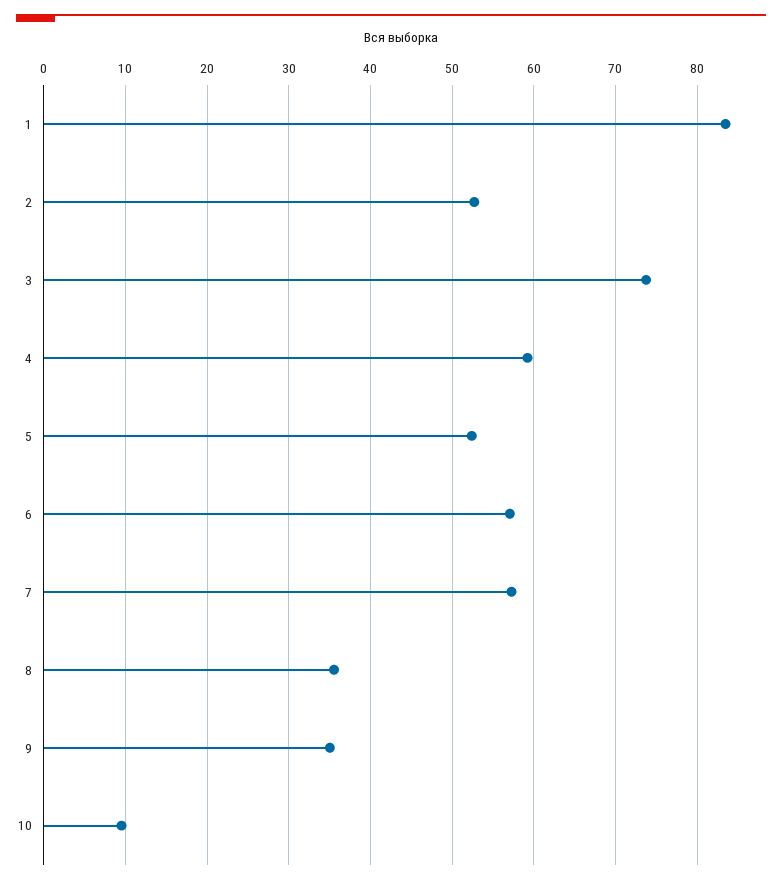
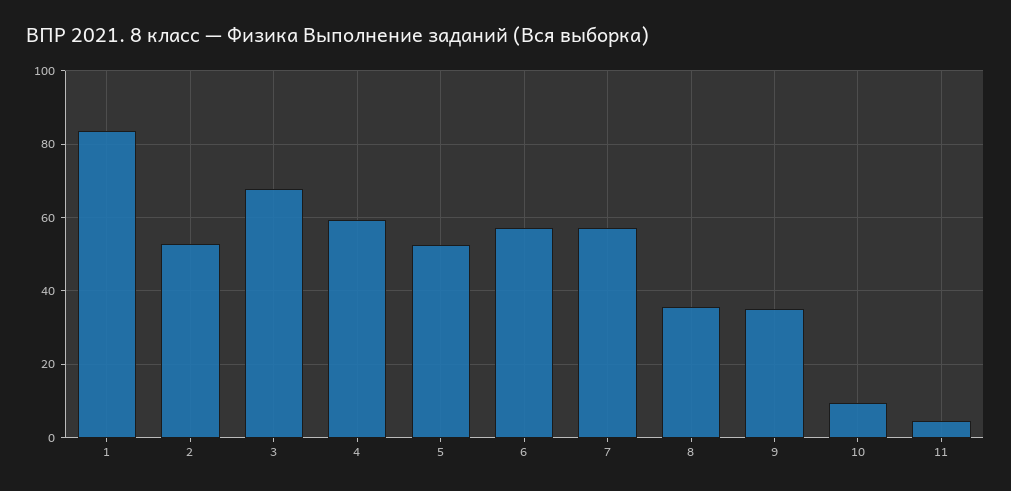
3: 74 -> 68
11: none -> 4

